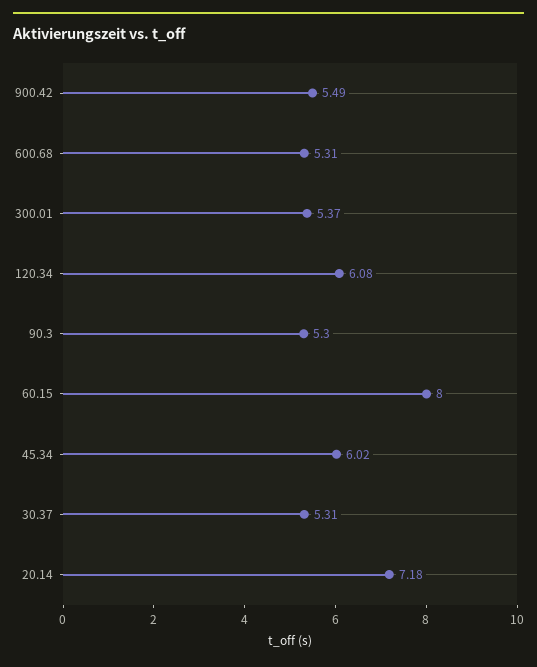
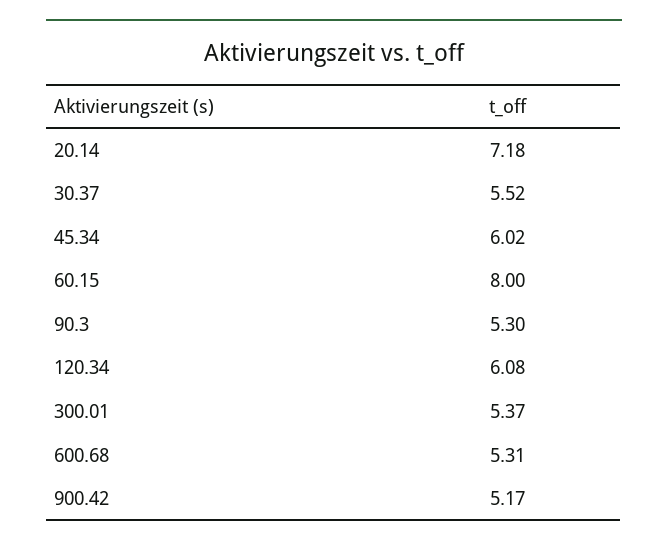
900.42: 5.49 -> 5.17
30.37: 5.31 -> 5.52

